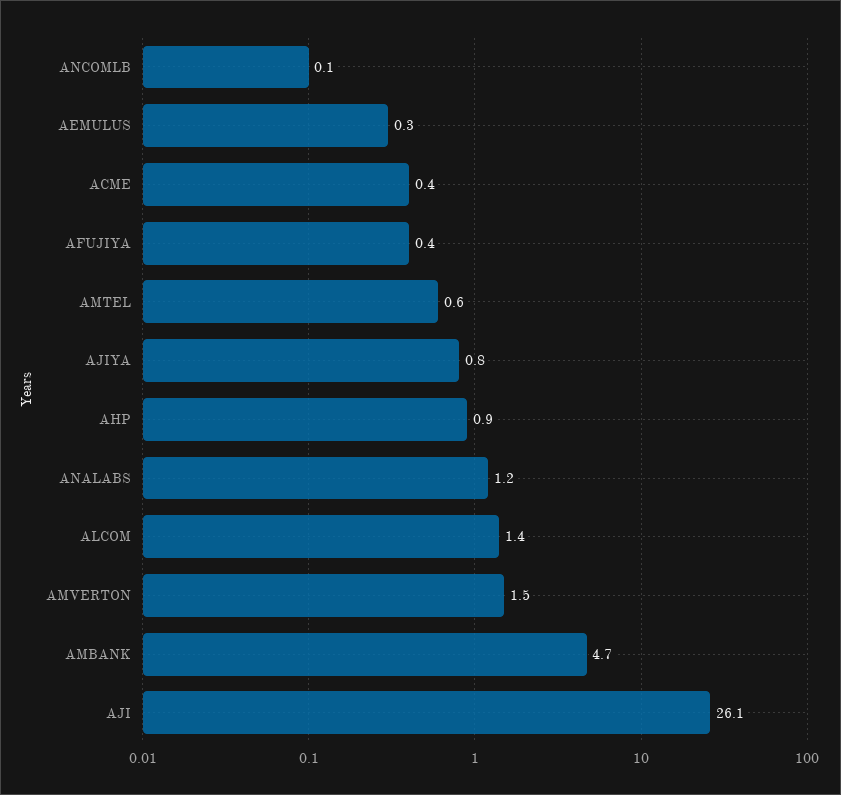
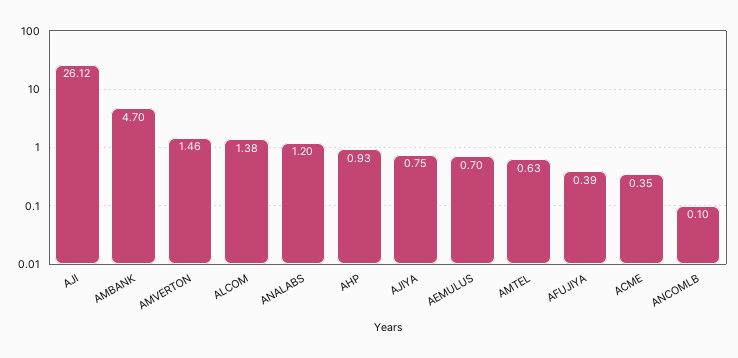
AEMULUS: 0.3 -> 0.7

